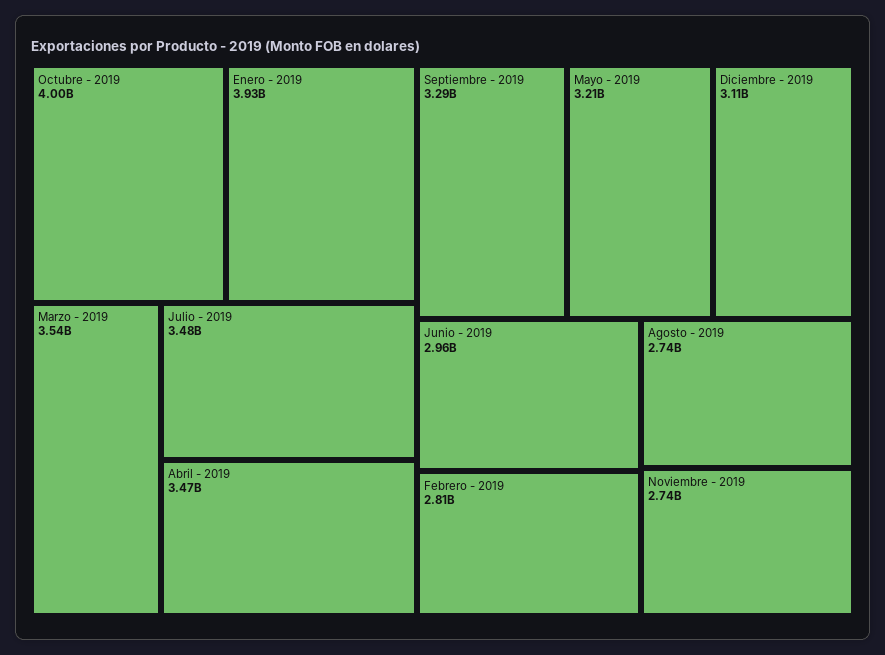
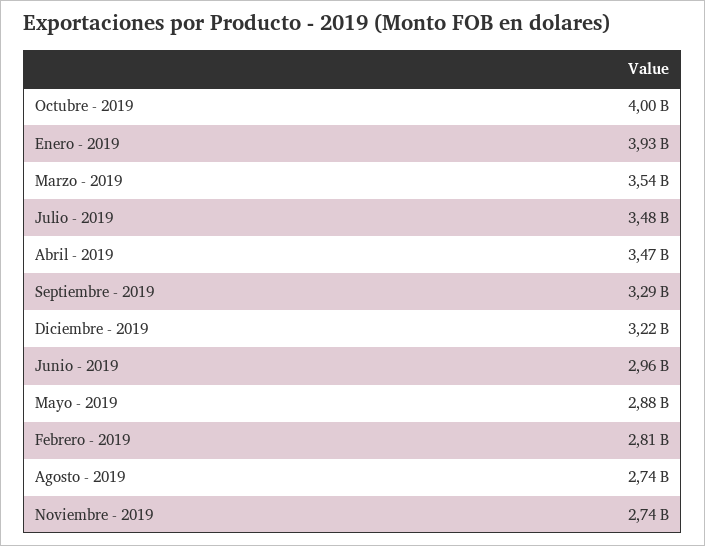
Mayo - 2019: 3210000000 -> 2880000000
Diciembre - 2019: 3110000000 -> 3220000000

